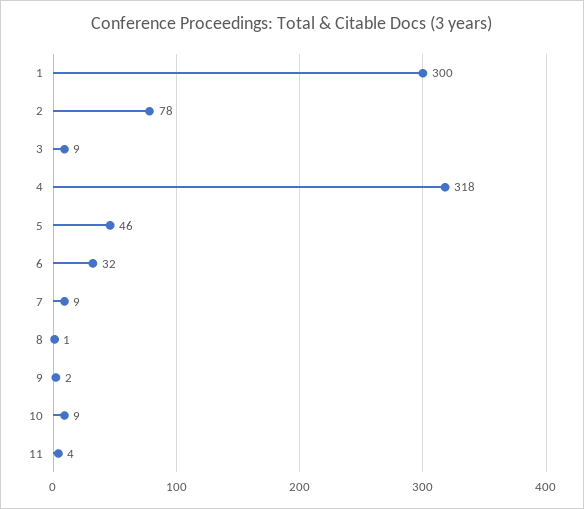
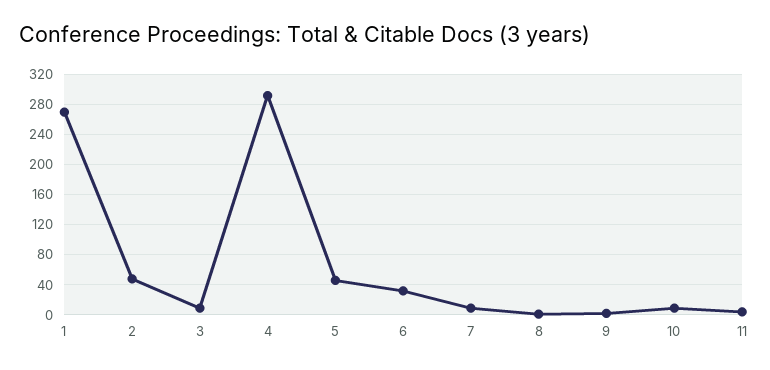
1: 300 -> 270
2: 78 -> 50
4: 318 -> 290

